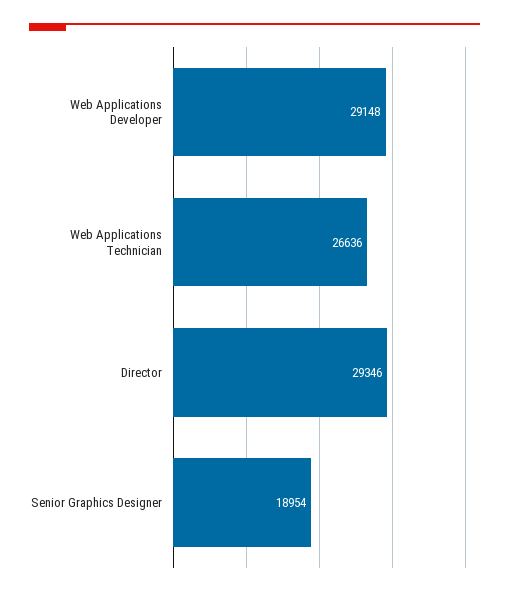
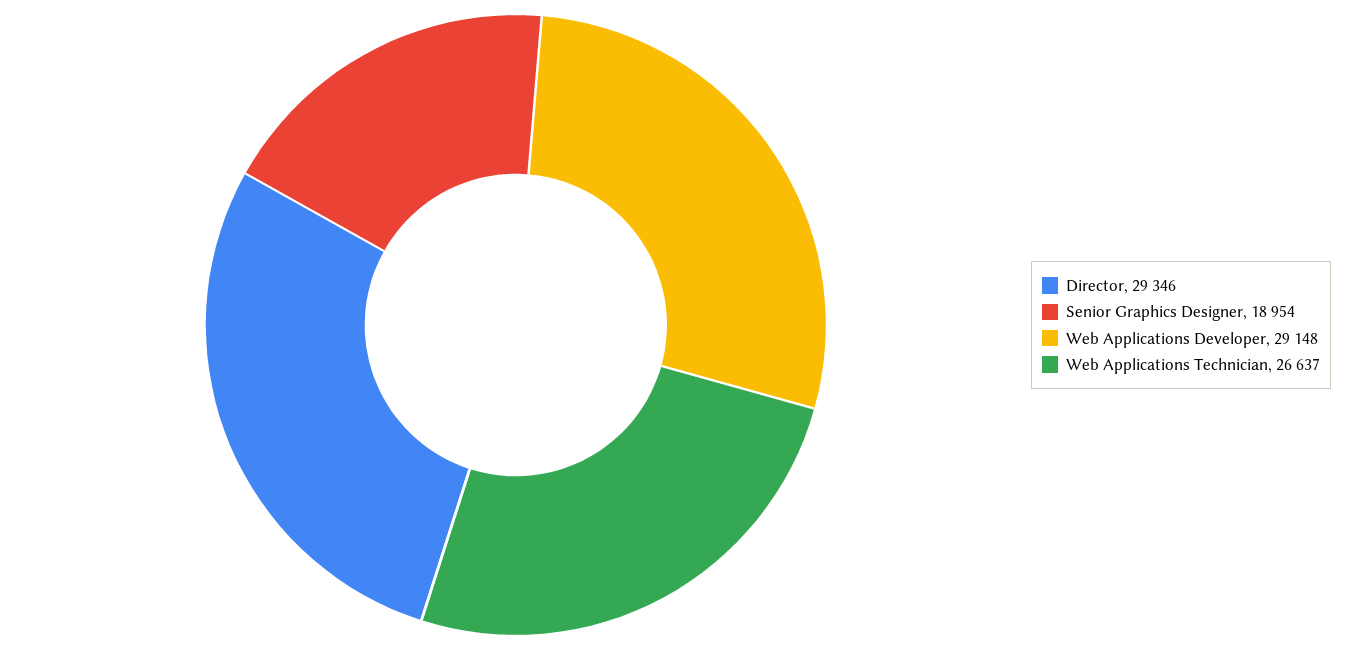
Web Applications Technician: 26636 -> 26637

